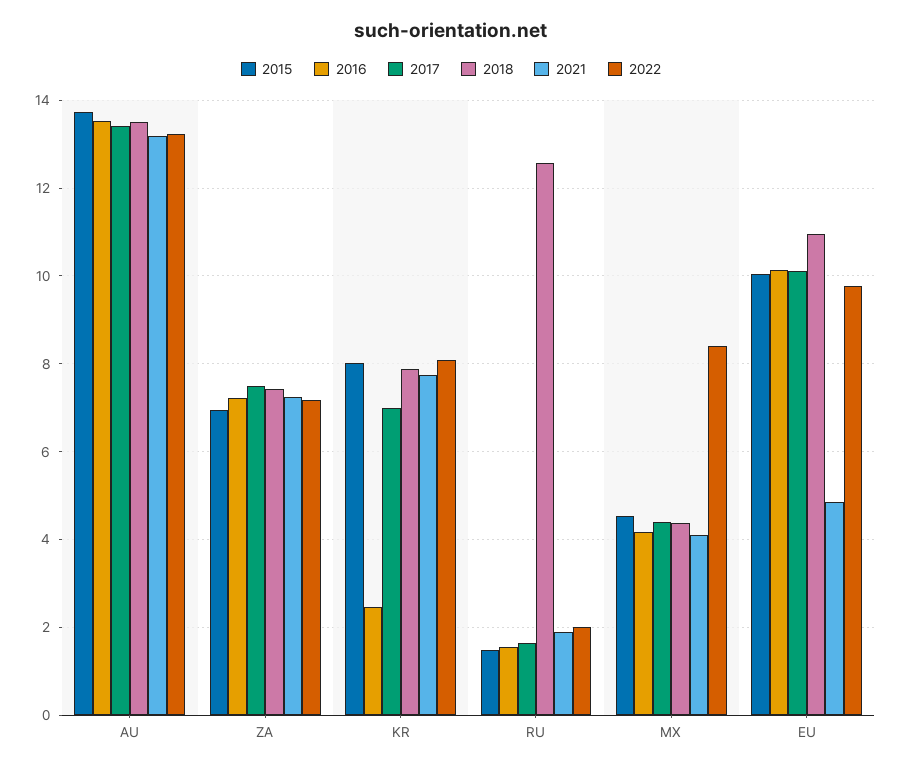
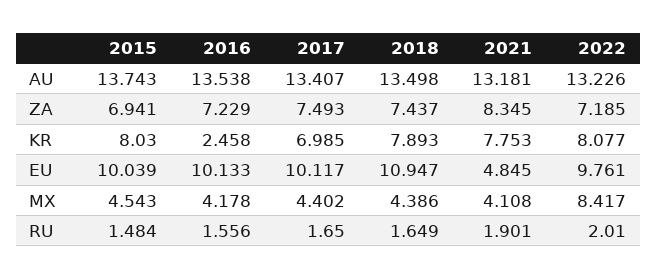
2021, ZA: 7.2 -> 8.345
2018, RU: 12.6 -> 1.649

